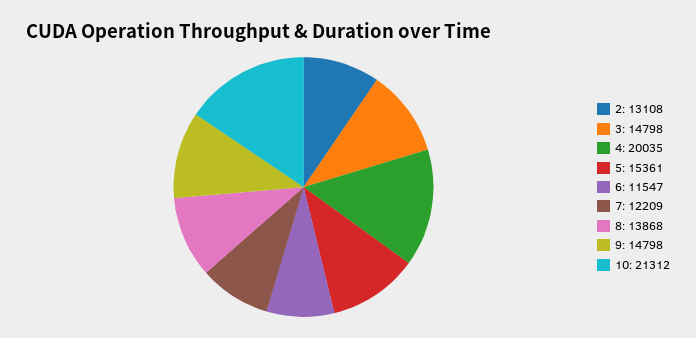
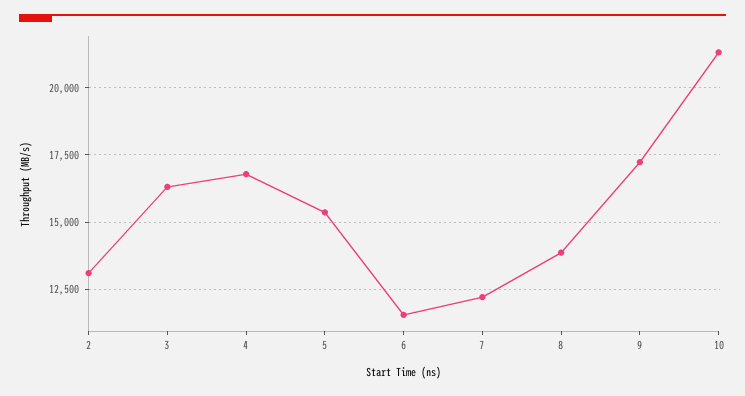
3: 14798 -> 16250
4: 20035 -> 16750
9: 14798 -> 17250

